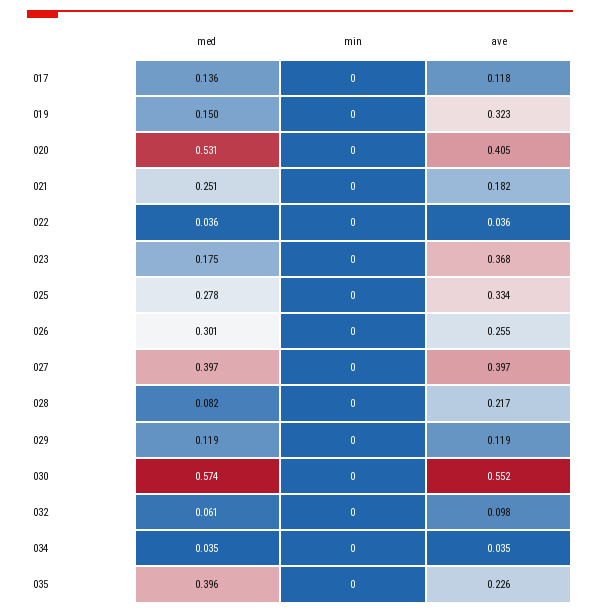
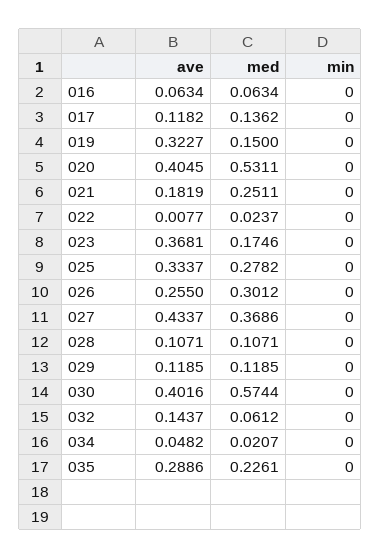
med, 022: 0.036 -> 0.0237
ave, 022: 0.036 -> 0.0077
med, 027: 0.397 -> 0.3686
ave, 027: 0.397 -> 0.4337
med, 028: 0.082 -> 0.1071
ave, 028: 0.217 -> 0.1071
ave, 030: 0.552 -> 0.4016
ave, 032: 0.098 -> 0.1437
med, 034: 0.035 -> 0.0207
ave, 034: 0.035 -> 0.0482
med, 035: 0.396 -> 0.2261
ave, 035: 0.226 -> 0.2886
ave, 016: none -> 0.0634
med, 016: none -> 0.0634
min, 016: none -> 0

